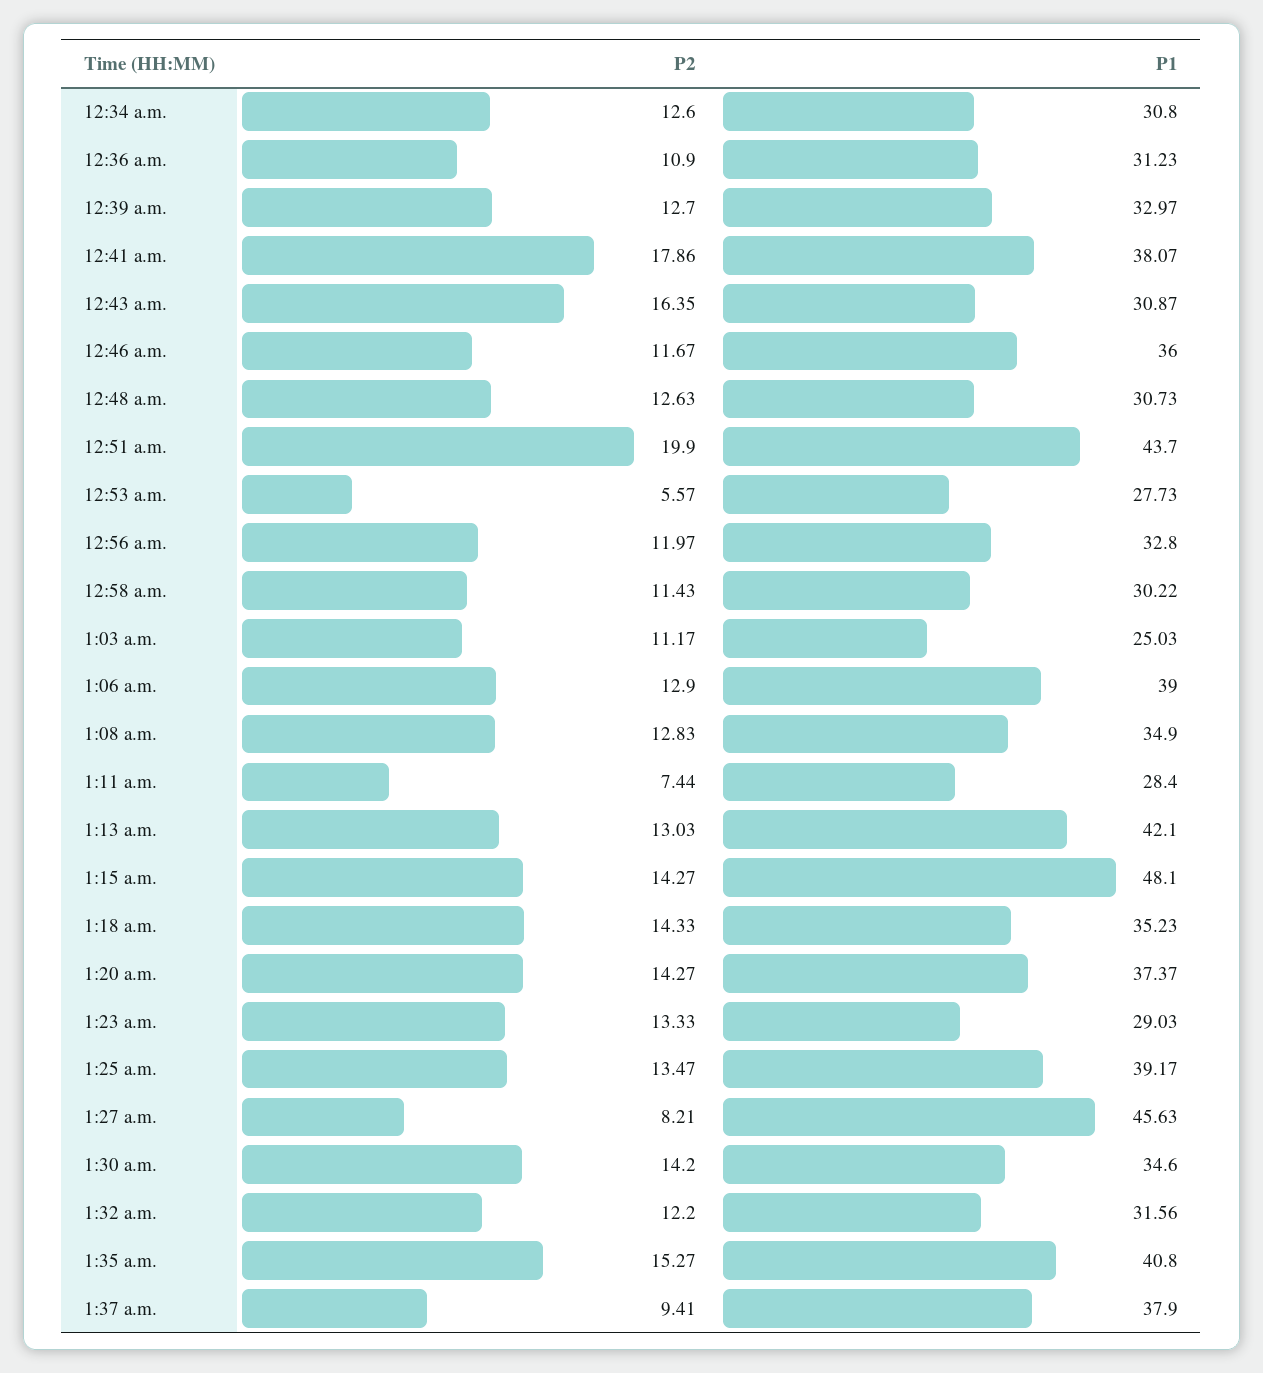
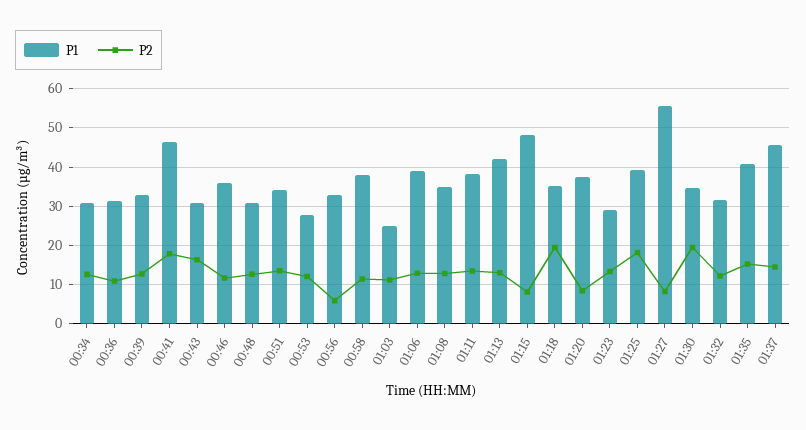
P1, 12:41 a.m.: 38.07 -> 46
P2, 12:51 a.m.: 19.9 -> 14
P1, 12:51 a.m.: 43.7 -> 34
P2, 12:53 a.m.: 5.57 -> 12
P2, 12:56 a.m.: 11.97 -> 6
P1, 12:58 a.m.: 30.22 -> 38
P2, 1:11 a.m.: 7.44 -> 14
P1, 1:11 a.m.: 28.4 -> 38
P2, 1:15 a.m.: 14.27 -> 8
P2, 1:18 a.m.: 14.33 -> 20
P2, 1:20 a.m.: 14.27 -> 8
P2, 1:25 a.m.: 13.47 -> 18
P1, 1:27 a.m.: 45.63 -> 56
P2, 1:30 a.m.: 14.2 -> 20
P2, 1:37 a.m.: 9.41 -> 14
P1, 1:37 a.m.: 37.9 -> 46

